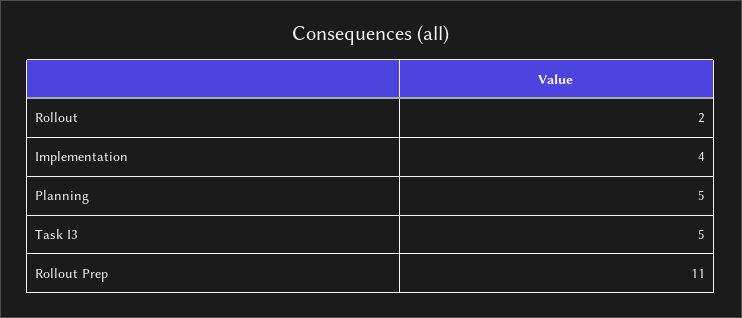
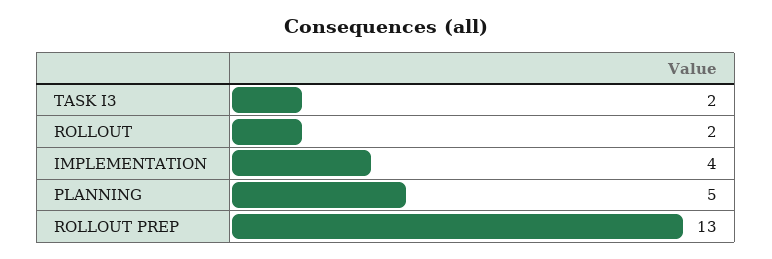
Task I3: 5 -> 2
Rollout Prep: 11 -> 13

